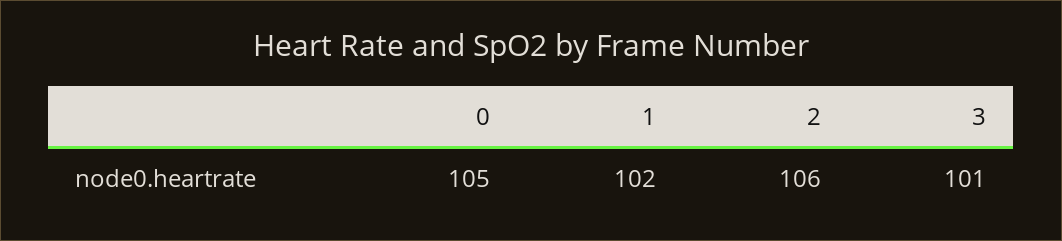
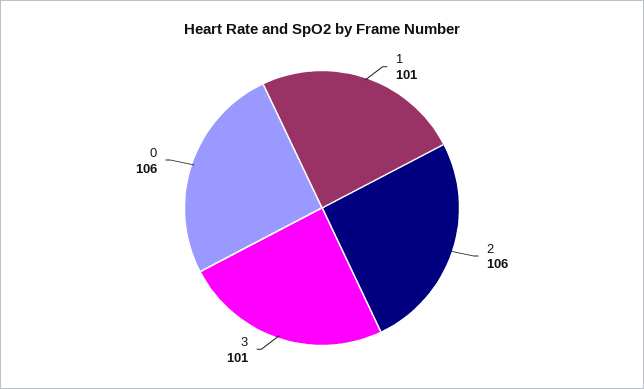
0: 105 -> 106
1: 102 -> 101

